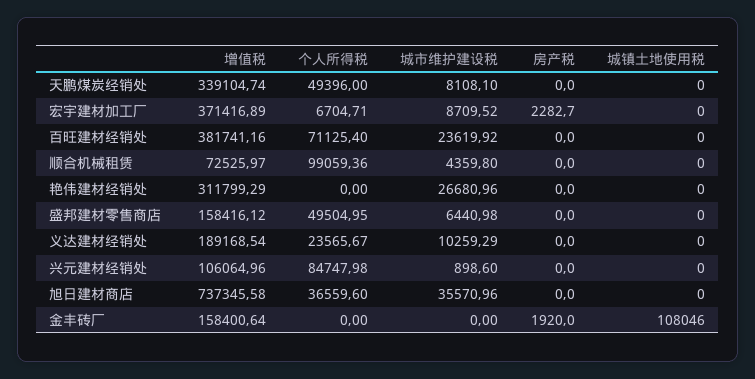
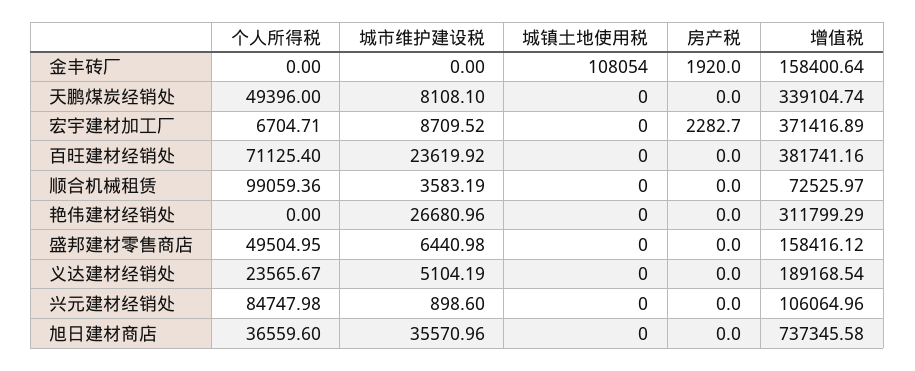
城市维护建设税, 顺合机械租赁: 4359.8 -> 3583.19
城市维护建设税, 义达建材经销处: 10259.29 -> 5104.19
城镇土地使用税, 金丰砖厂: 108046 -> 108054

